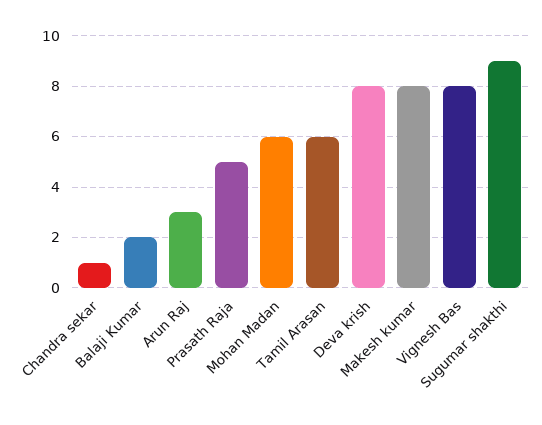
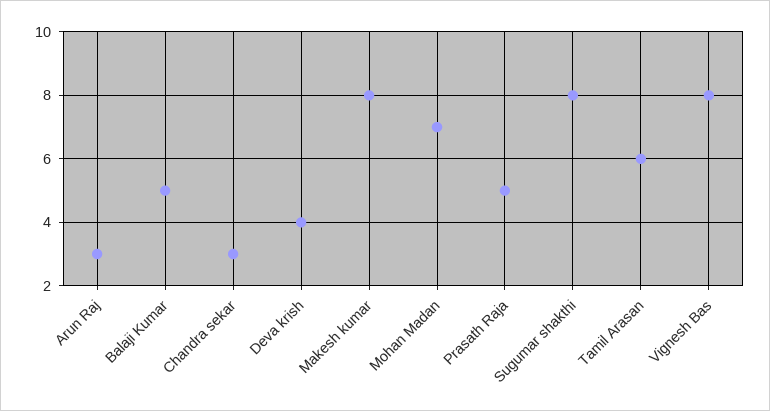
Chandra sekar: 1 -> 3
Balaji Kumar: 2 -> 5
Mohan Madan: 6 -> 7
Deva krish: 8 -> 4
Sugumar shakthi: 9 -> 8

